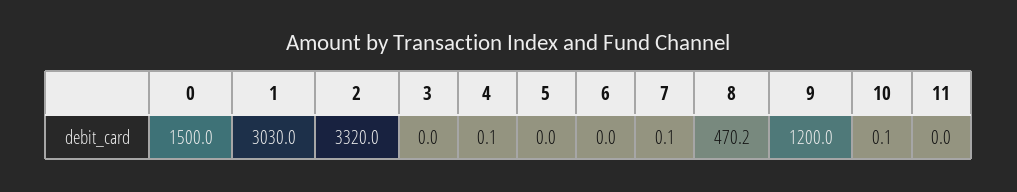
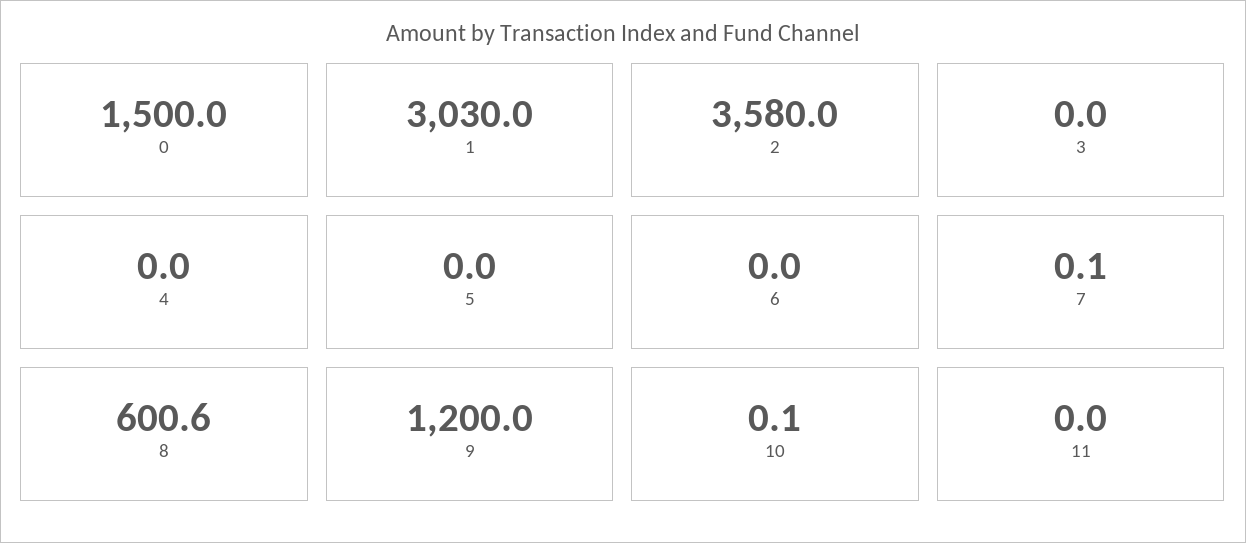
2: 3320 -> 3580
4: 0.1 -> 0
8: 470.2 -> 600.6

